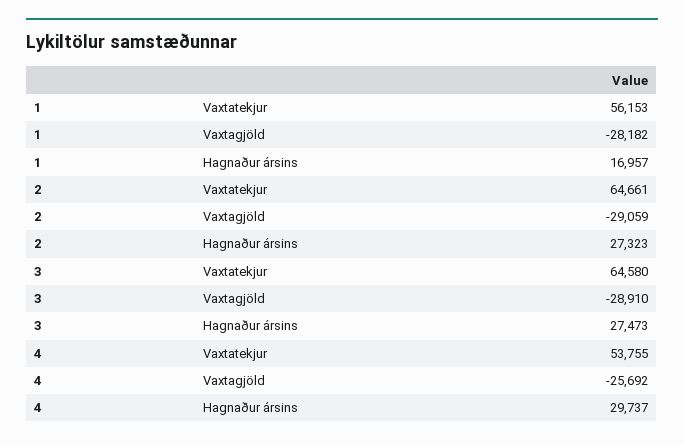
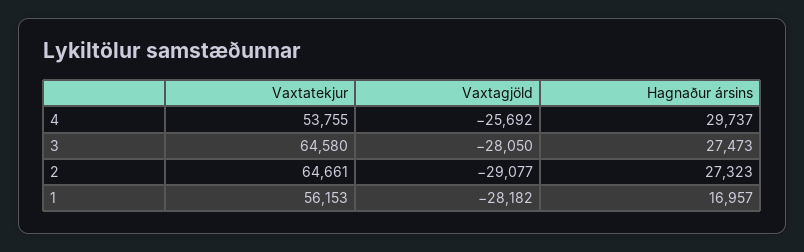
2, Vaxtagjöld: -29059 -> -29077
3, Vaxtagjöld: -28910 -> -28050

